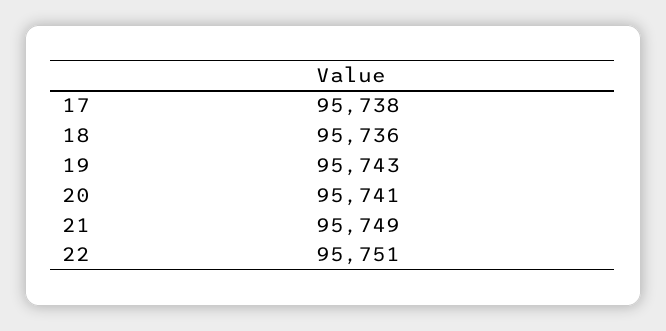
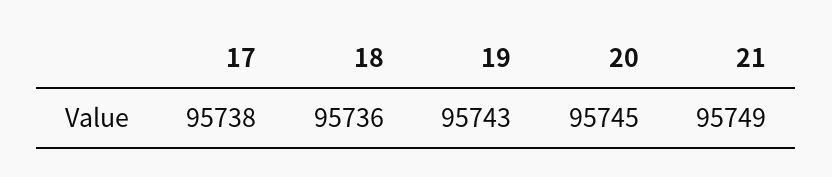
20: 95741 -> 95745
22: 95751 -> none

